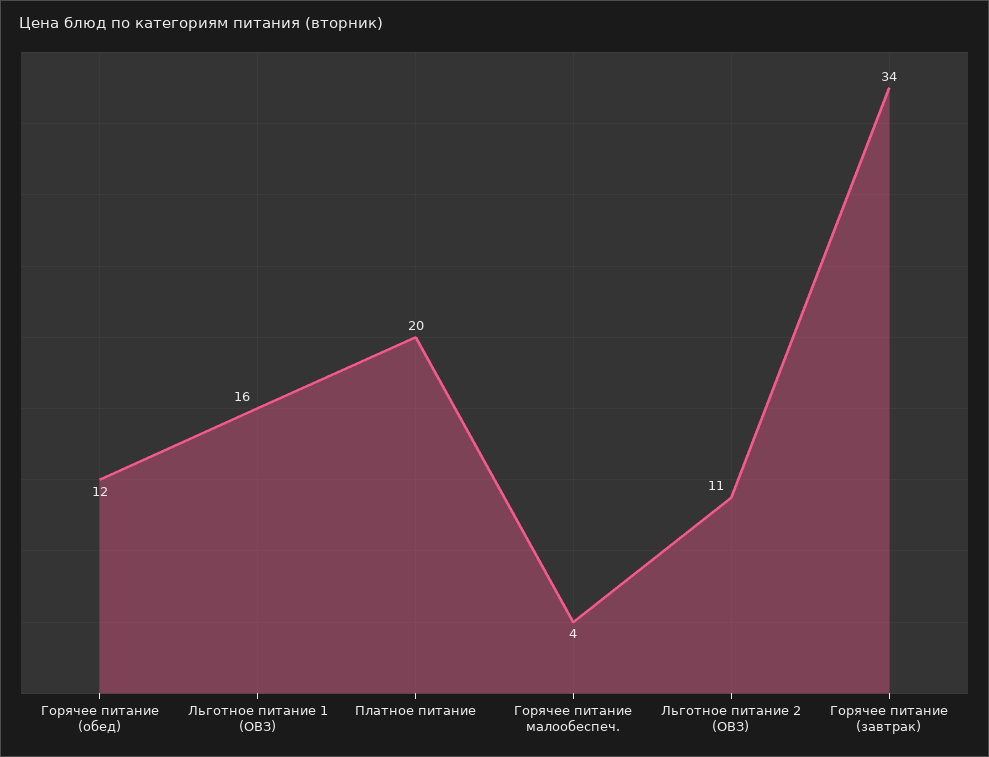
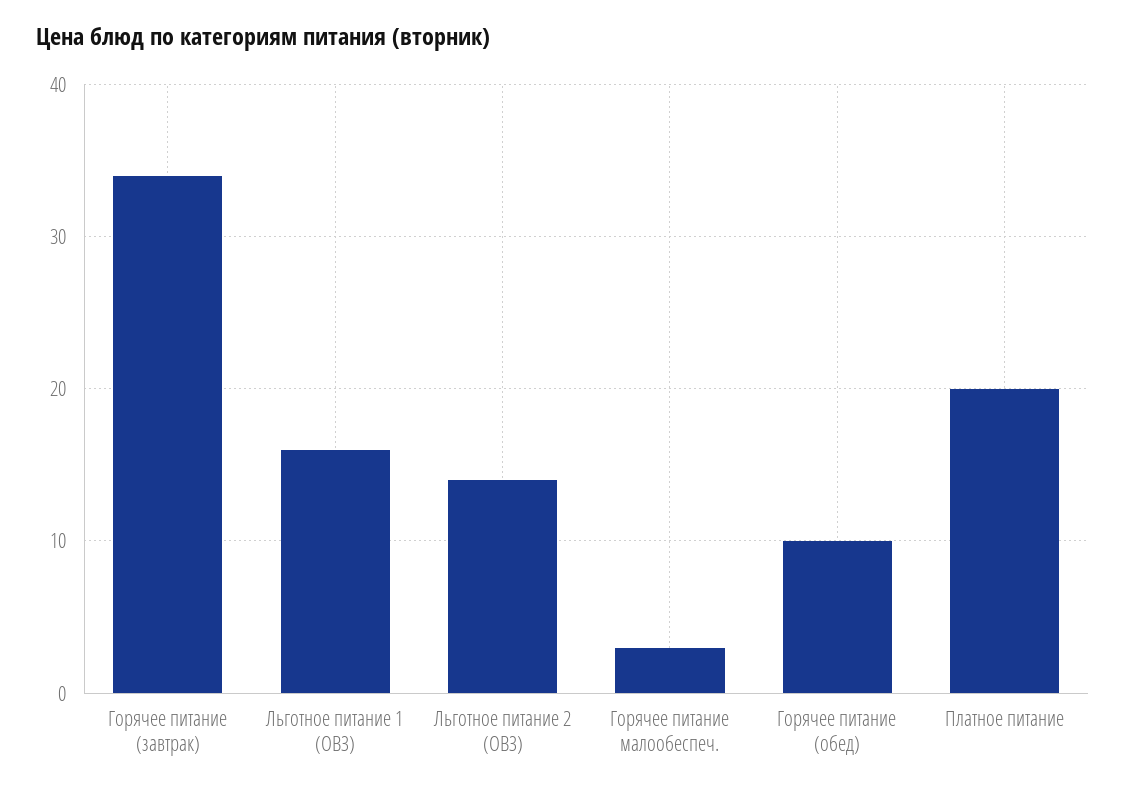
Горячее питание (обед): 12 -> 10
Горячее питание малообеспеч.: 4 -> 3
Льготное питание 2 (ОВЗ): 11 -> 14

